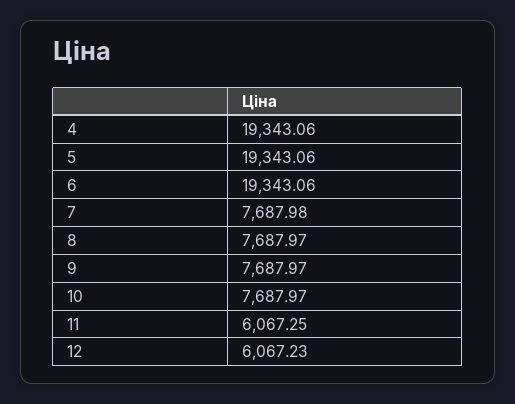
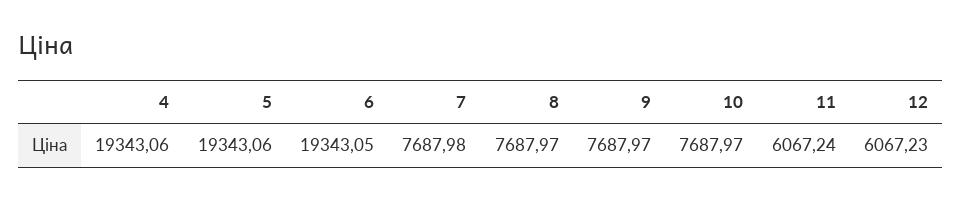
6: 19343.06 -> 19343.05
11: 6067.25 -> 6067.24

